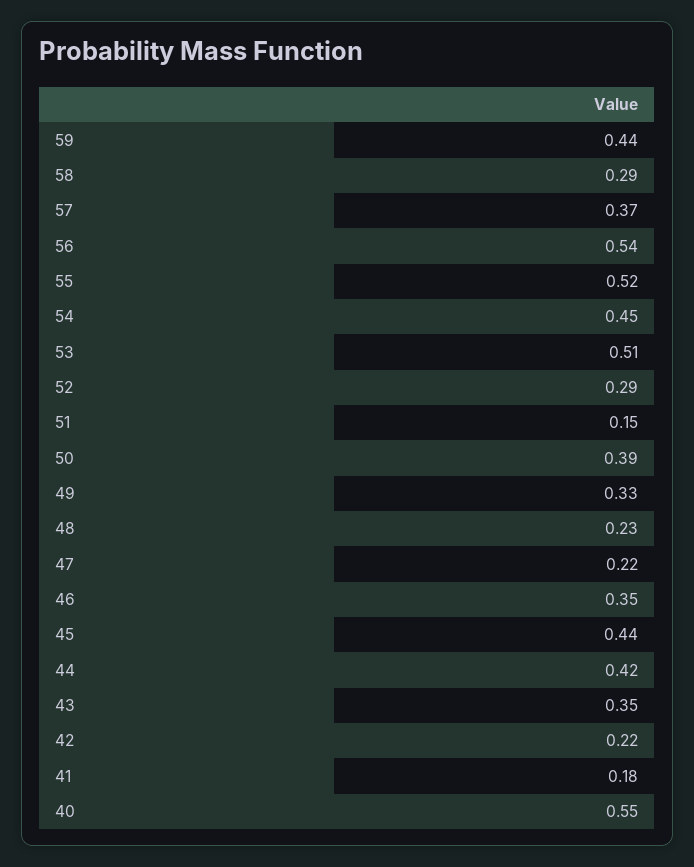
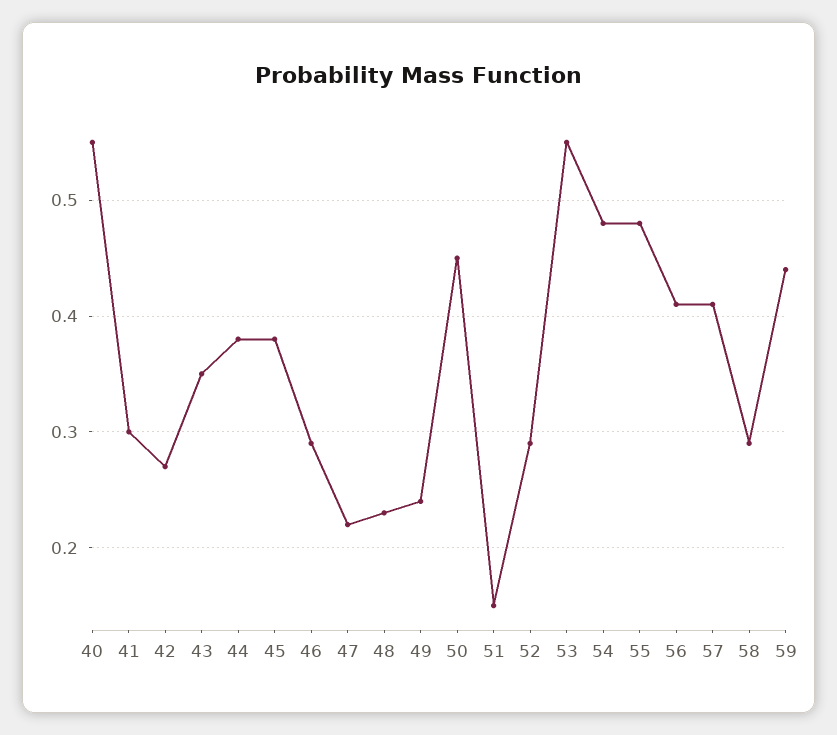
57: 0.37 -> 0.41
56: 0.54 -> 0.41
55: 0.52 -> 0.48
54: 0.45 -> 0.48
53: 0.51 -> 0.55
50: 0.39 -> 0.45
49: 0.33 -> 0.24
46: 0.35 -> 0.29
45: 0.44 -> 0.38
44: 0.42 -> 0.38
42: 0.22 -> 0.27
41: 0.18 -> 0.3

